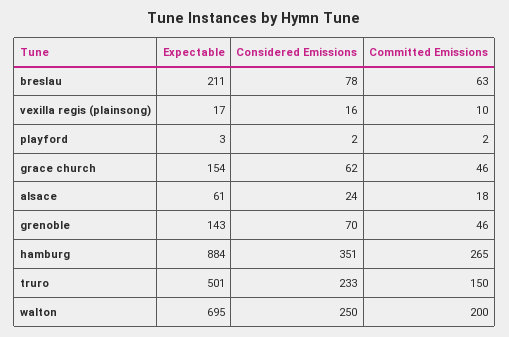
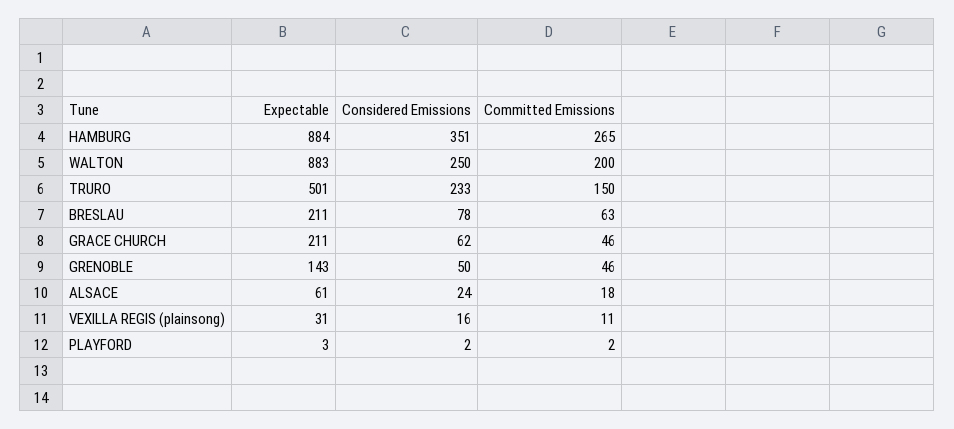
Expectable, vexilla regis (plainsong): 17 -> 31
Committed Emissions, vexilla regis (plainsong): 10 -> 11
Expectable, grace church: 154 -> 211
Considered Emissions, grenoble: 70 -> 50
Expectable, walton: 695 -> 883

